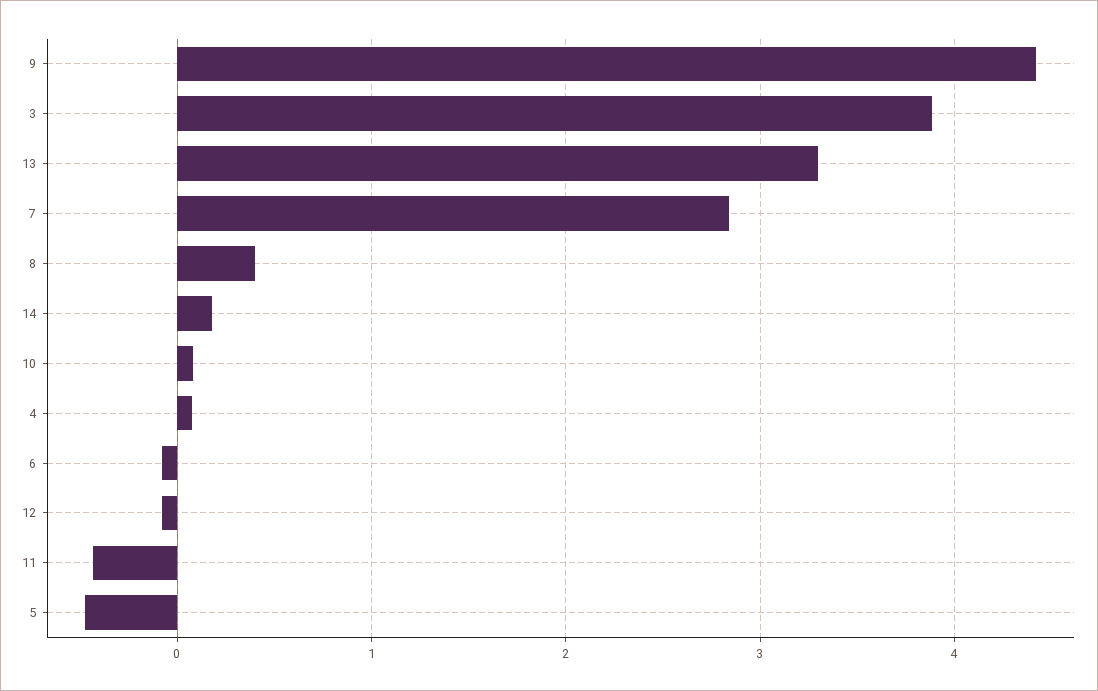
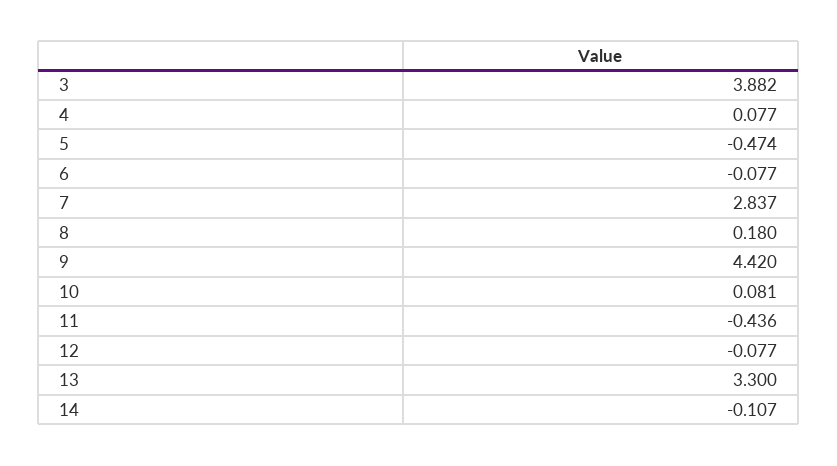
8: 0.4 -> 0.18
14: 0.2 -> -0.107

